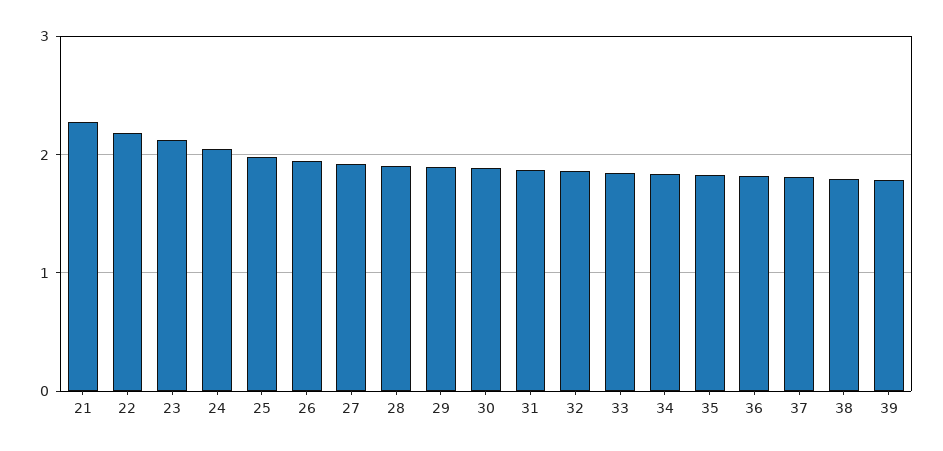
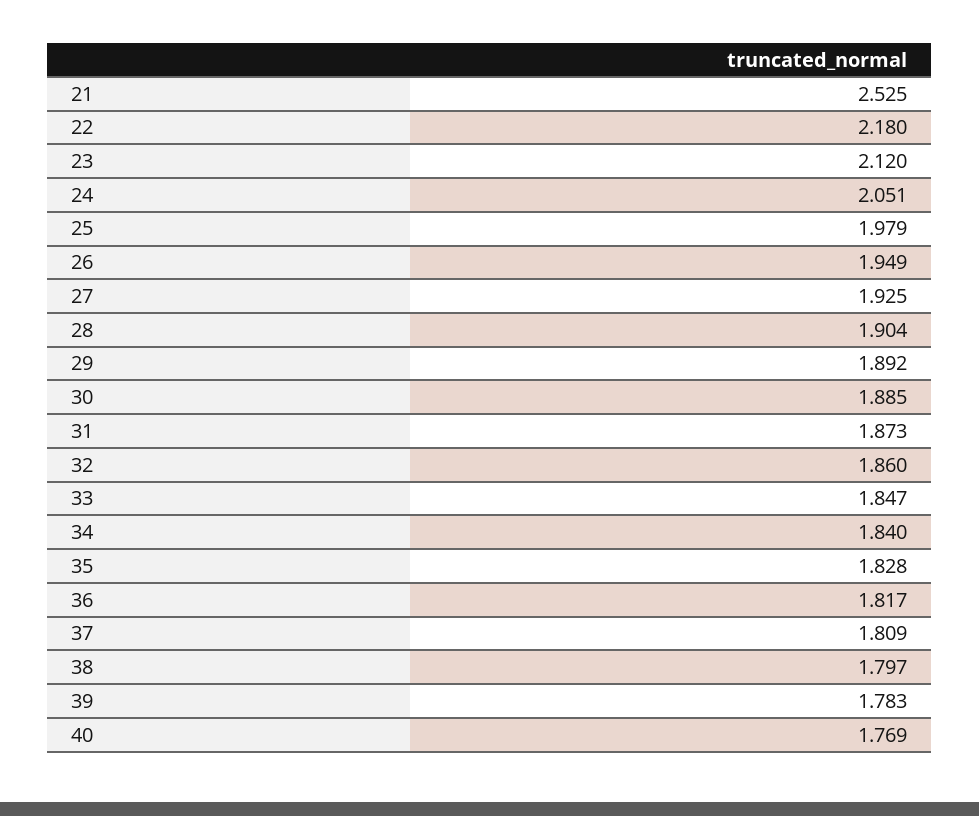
21: 2.3 -> 2.525
40: none -> 1.769

